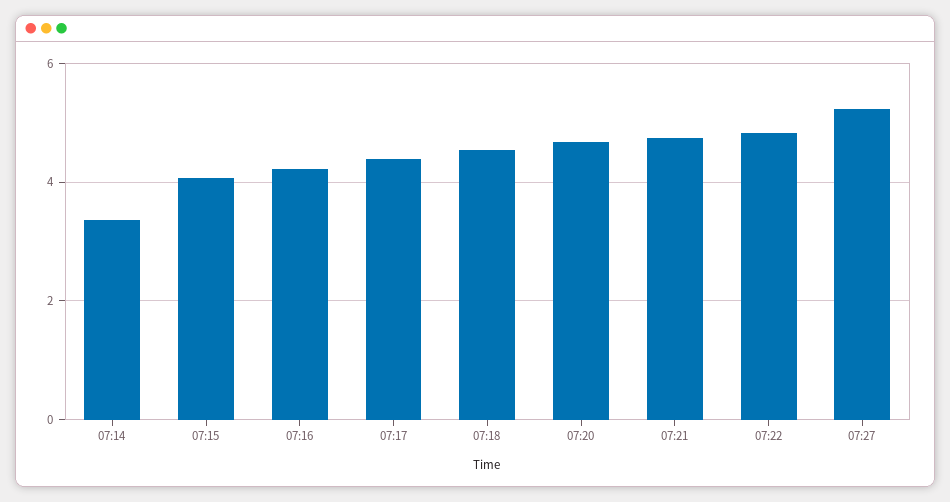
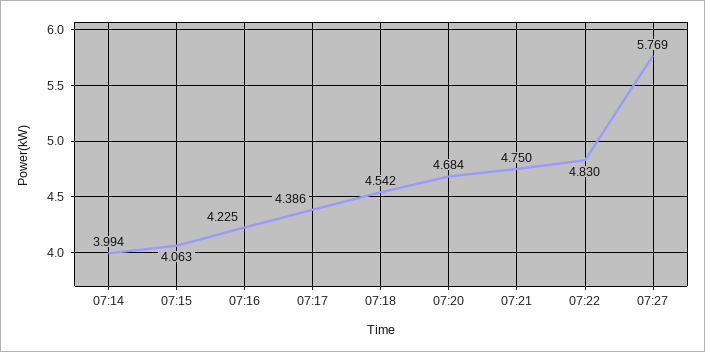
07:14: 3.4 -> 3.994
07:27: 5.2 -> 5.769

